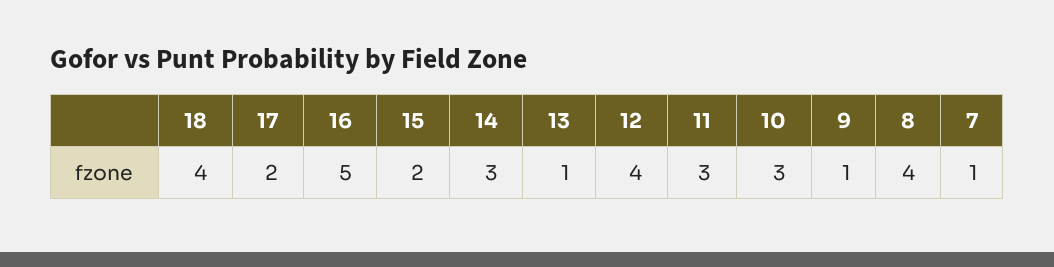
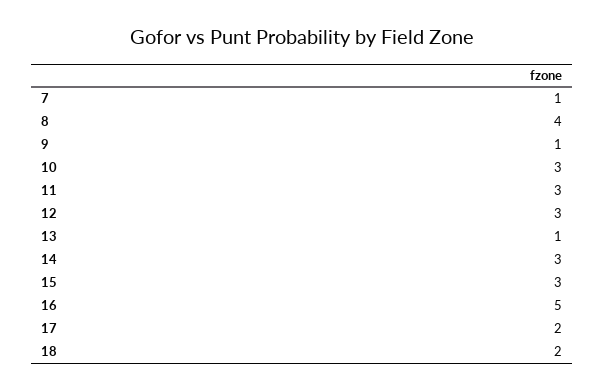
18: 4 -> 2
15: 2 -> 3
12: 4 -> 3

